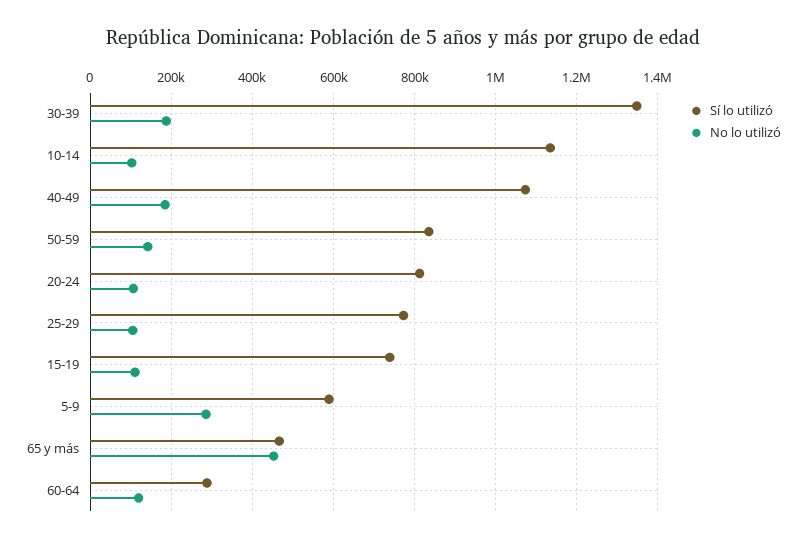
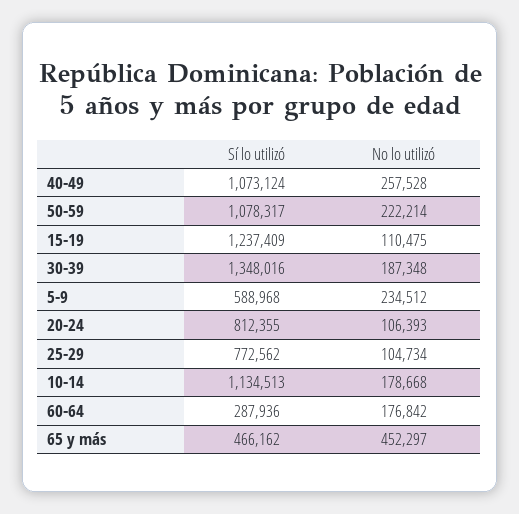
No lo utilizó, 10-14: 100000 -> 178668
No lo utilizó, 40-49: 180000 -> 257528
Sí lo utilizó, 50-59: 840000 -> 1078317
No lo utilizó, 50-59: 140000 -> 222214
Sí lo utilizó, 15-19: 740000 -> 1237409
No lo utilizó, 5-9: 280000 -> 234512
No lo utilizó, 60-64: 120000 -> 176842

